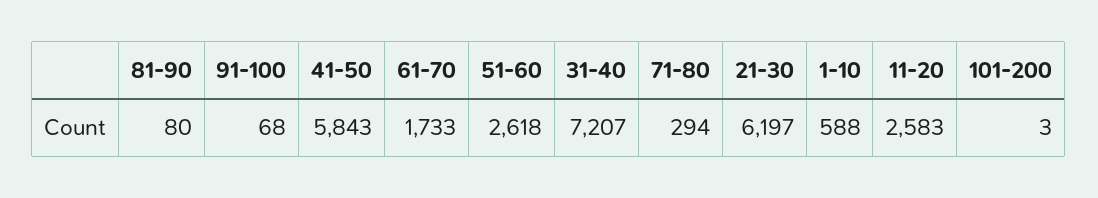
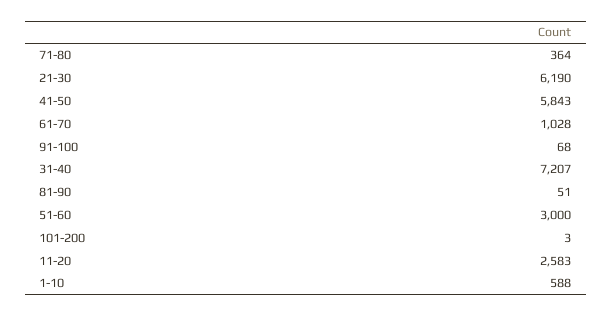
81-90: 80 -> 51
61-70: 1733 -> 1028
51-60: 2618 -> 3000
71-80: 294 -> 364
21-30: 6197 -> 6190

